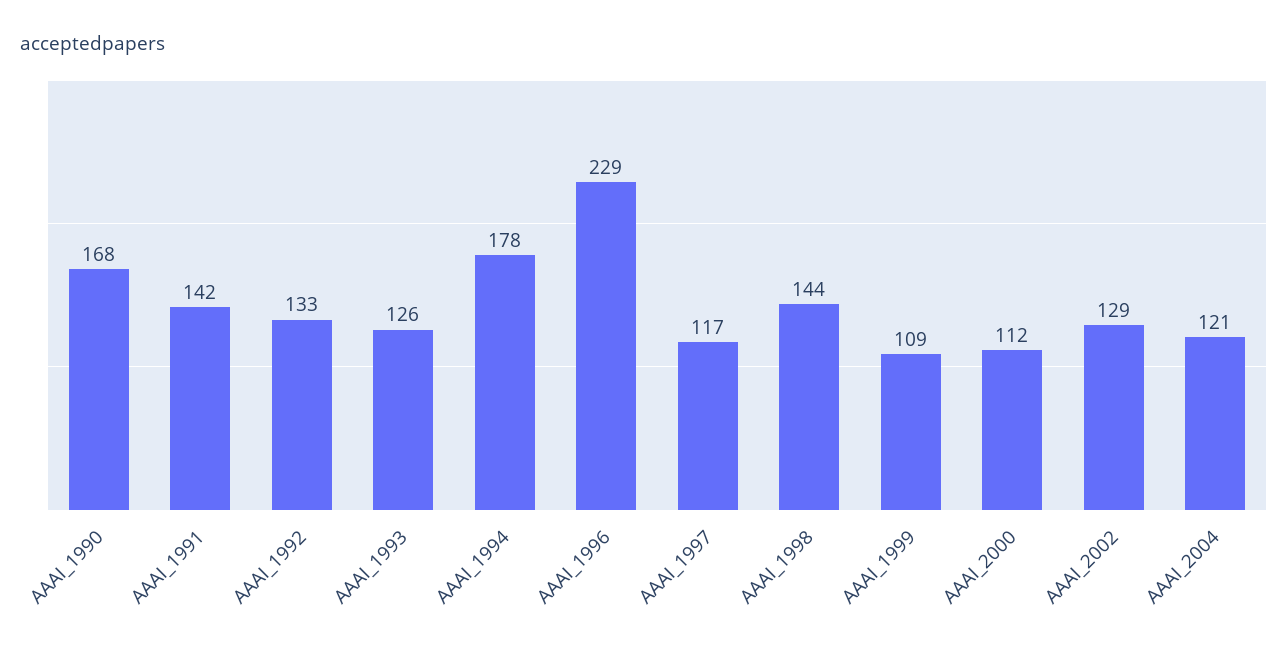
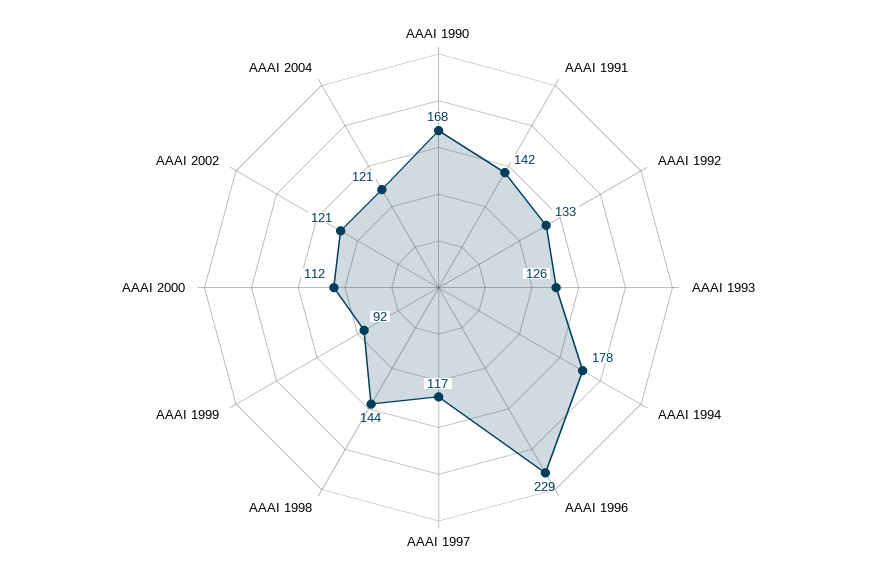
AAAI_1999: 109 -> 92
AAAI_2002: 129 -> 121

